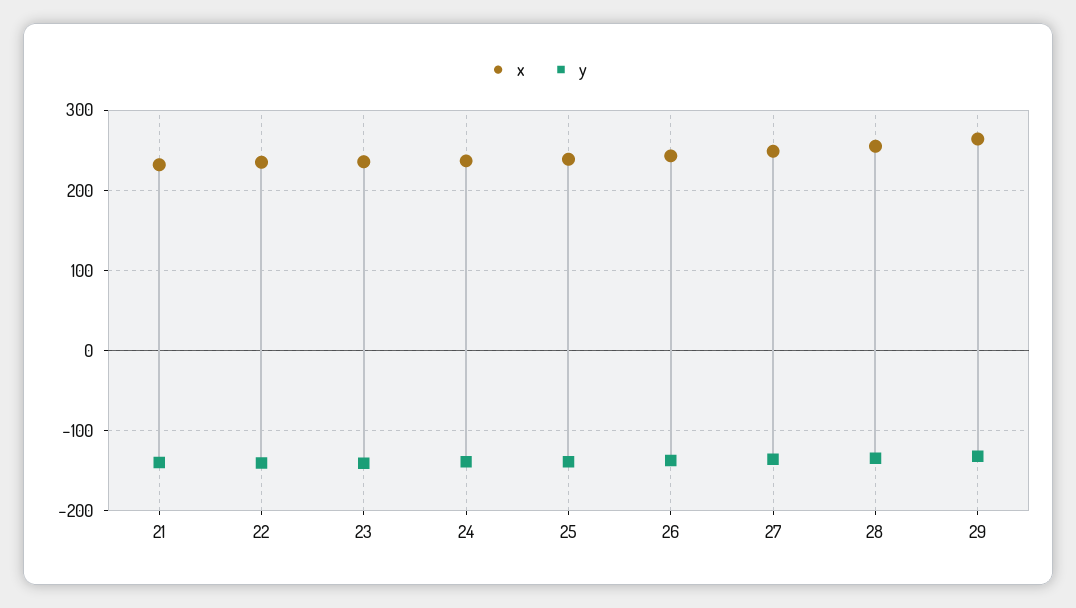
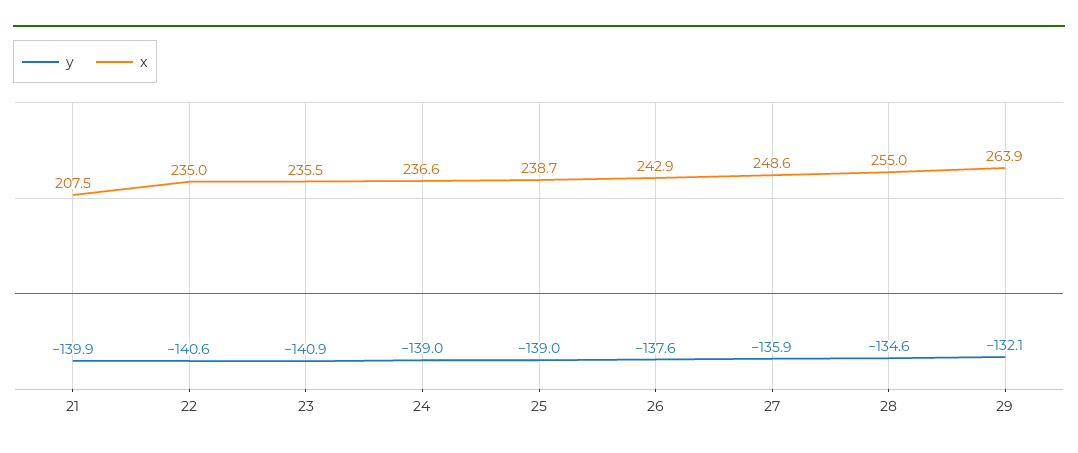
x, 21: 230 -> 207.5

